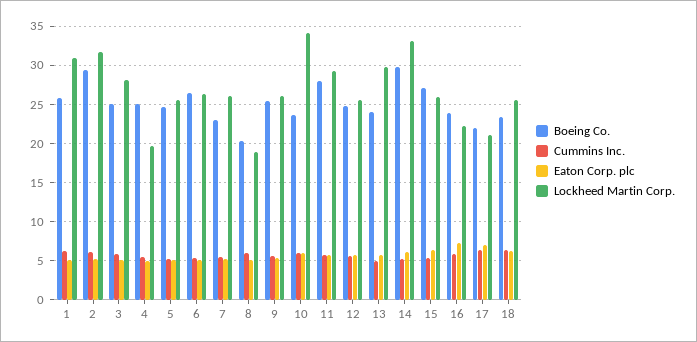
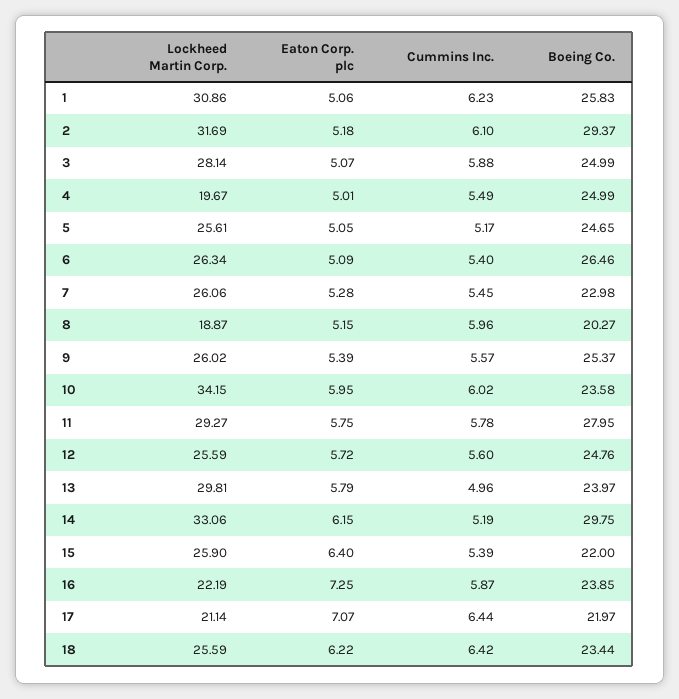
Boeing Co., 15: 27 -> 22

